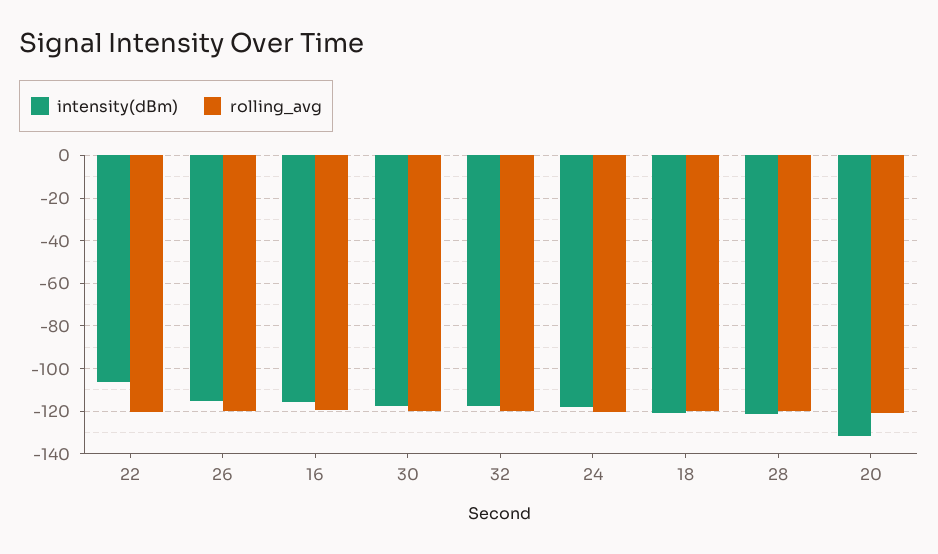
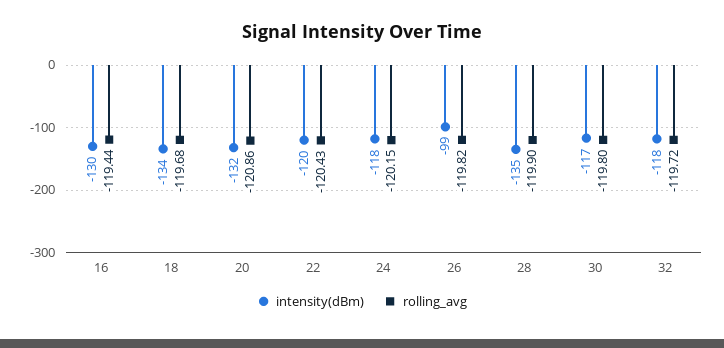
intensity(dBm), 22: -105 -> -120
intensity(dBm), 26: -115 -> -99
intensity(dBm), 16: -115 -> -130
intensity(dBm), 18: -120 -> -134
intensity(dBm), 28: -120 -> -135

